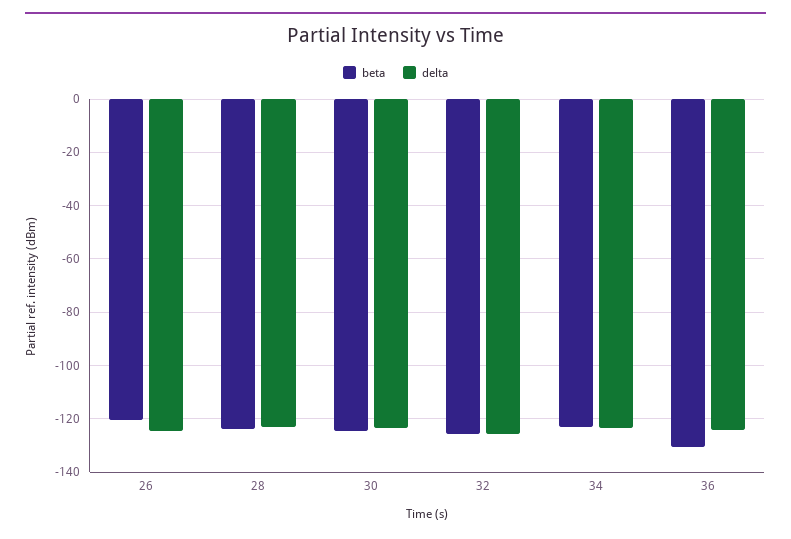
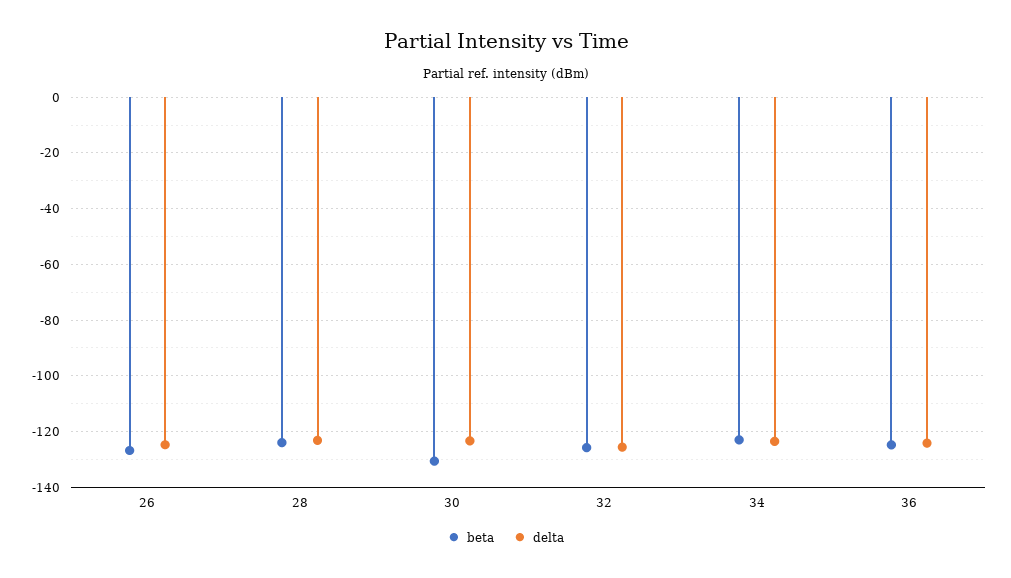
beta, 26: -120 -> -127.5
beta, 30: -125 -> -130
beta, 36: -130 -> -125

